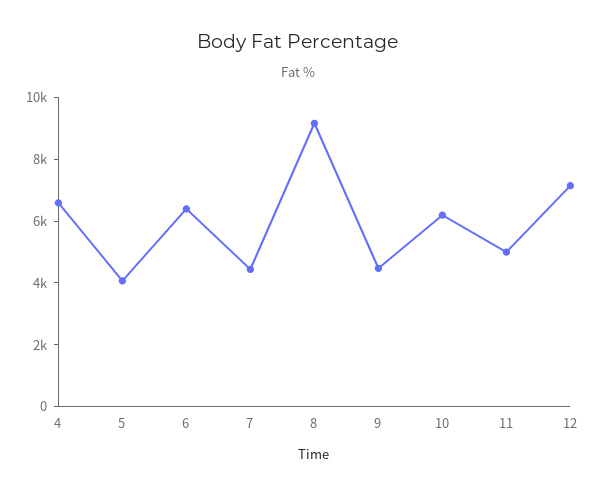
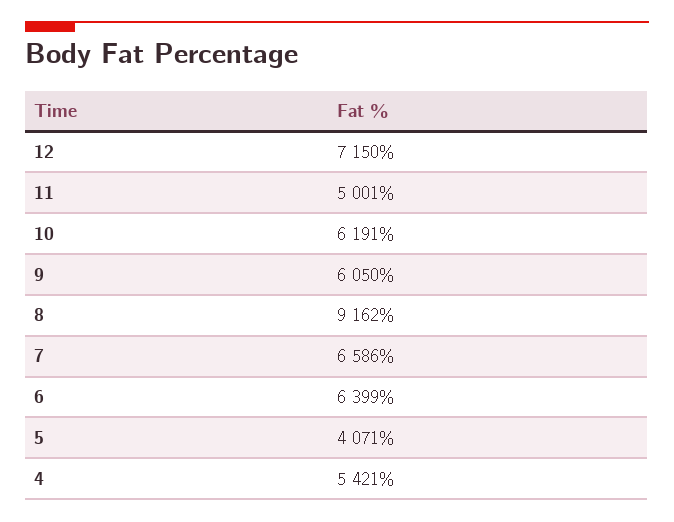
4: 6500 -> 5421
7: 4500 -> 6586
9: 4500 -> 6050

